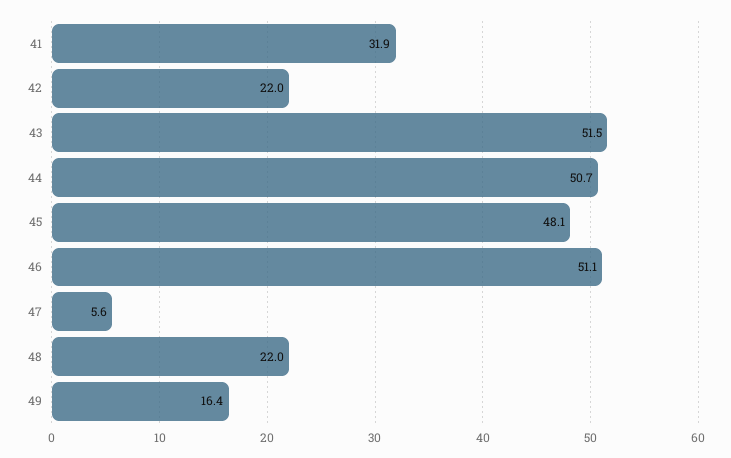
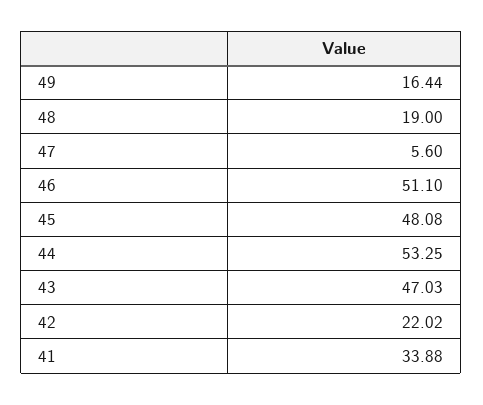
41: 31.9 -> 33.88
43: 51.5 -> 47.03
44: 50.7 -> 53.25
48: 22 -> 19

